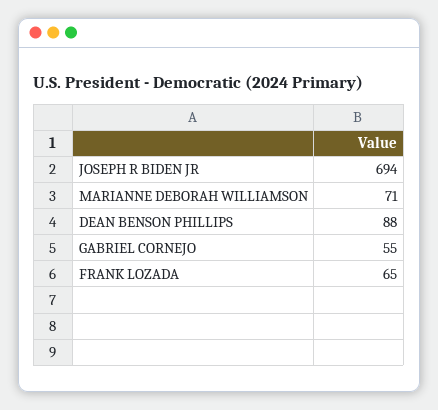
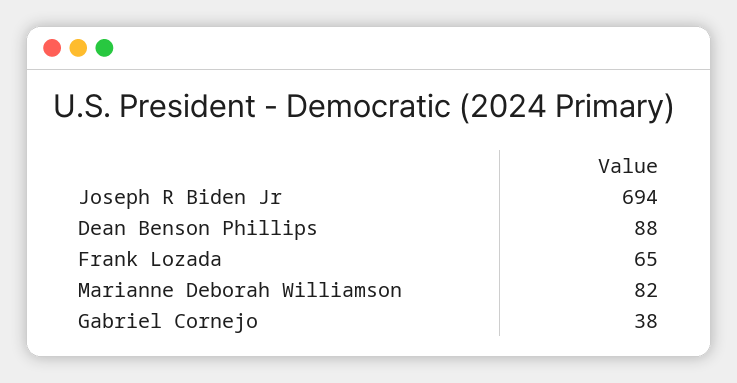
MARIANNE DEBORAH WILLIAMSON: 71 -> 82
GABRIEL CORNEJO: 55 -> 38

